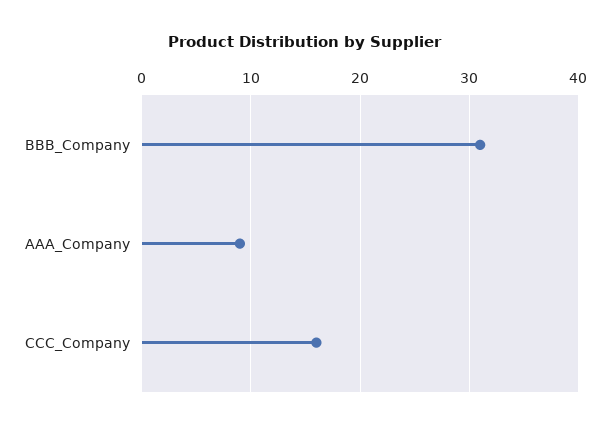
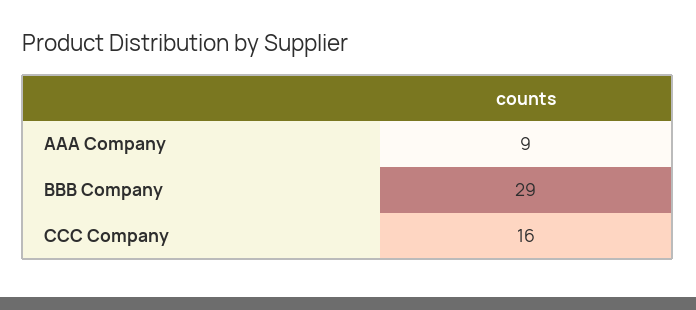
BBB_Company: 31 -> 29

